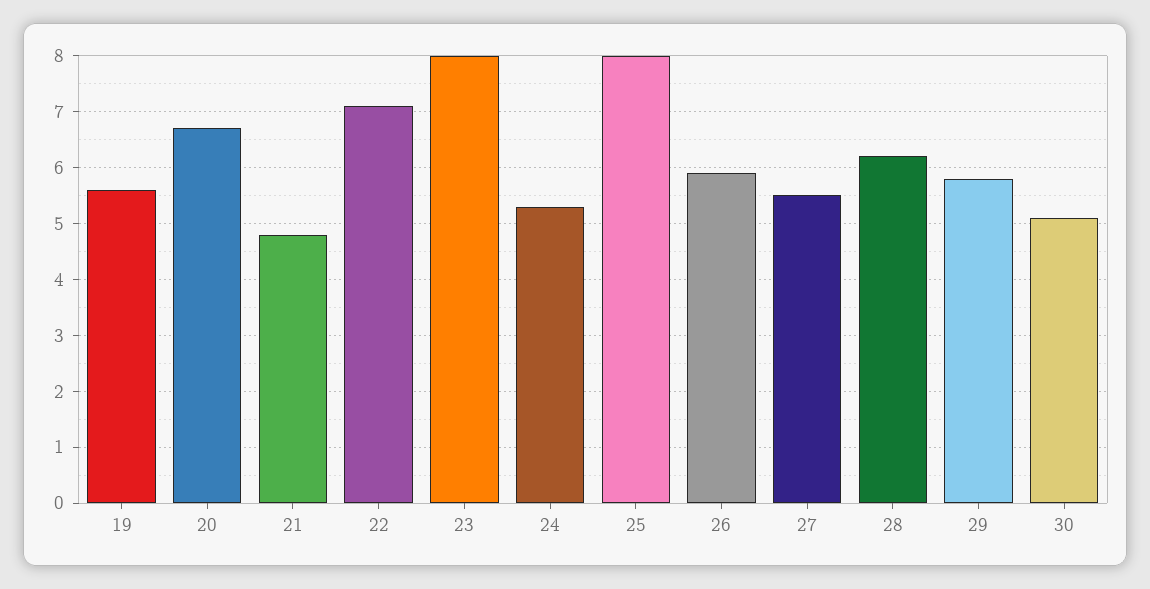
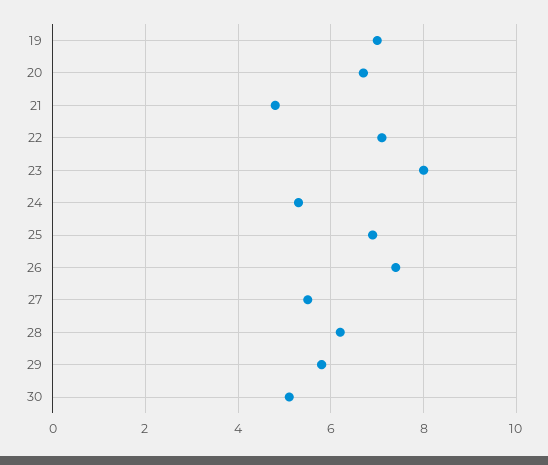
19: 5.5 -> 7
25: 8 -> 7
26: 6 -> 7.5

